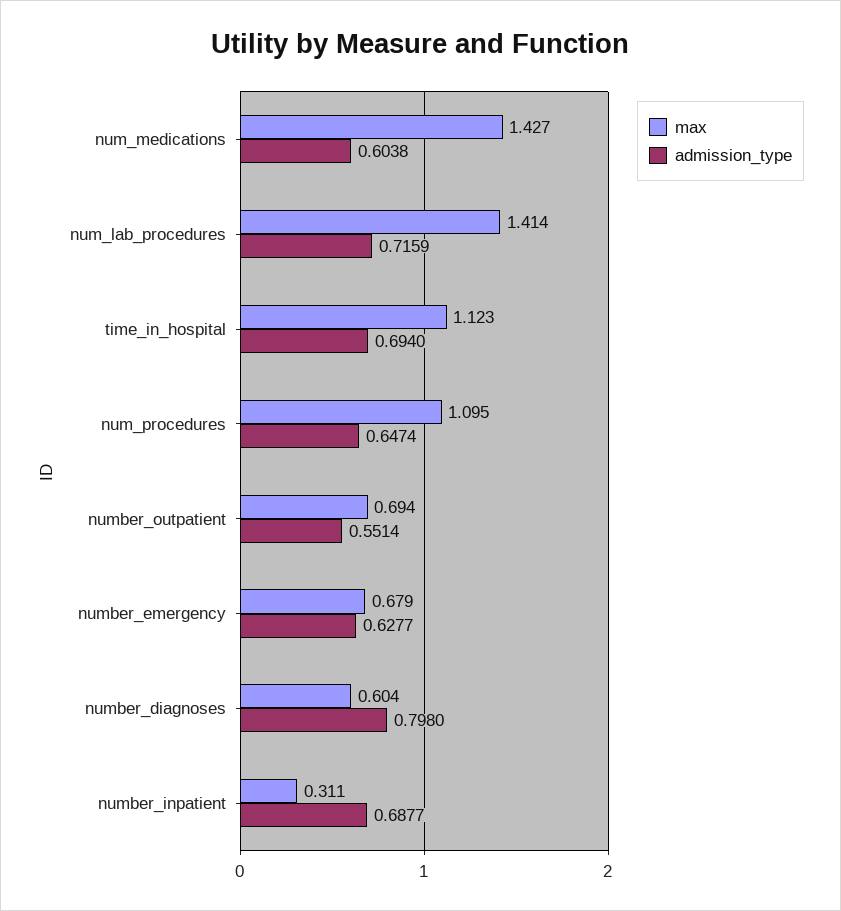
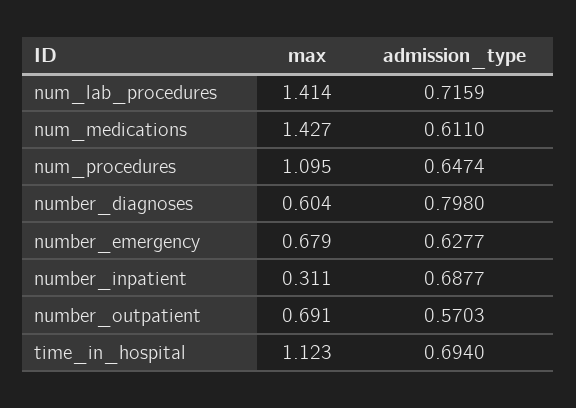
admission_type, num_medications: 0.6038 -> 0.611
max, number_outpatient: 0.694 -> 0.691
admission_type, number_outpatient: 0.5514 -> 0.5703

